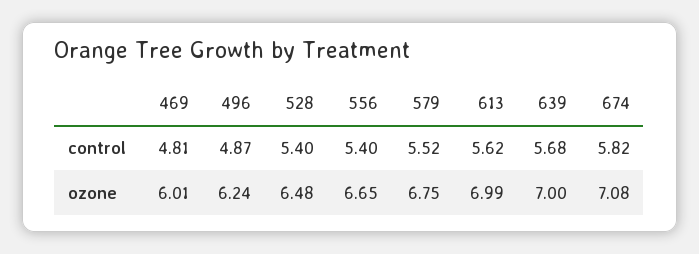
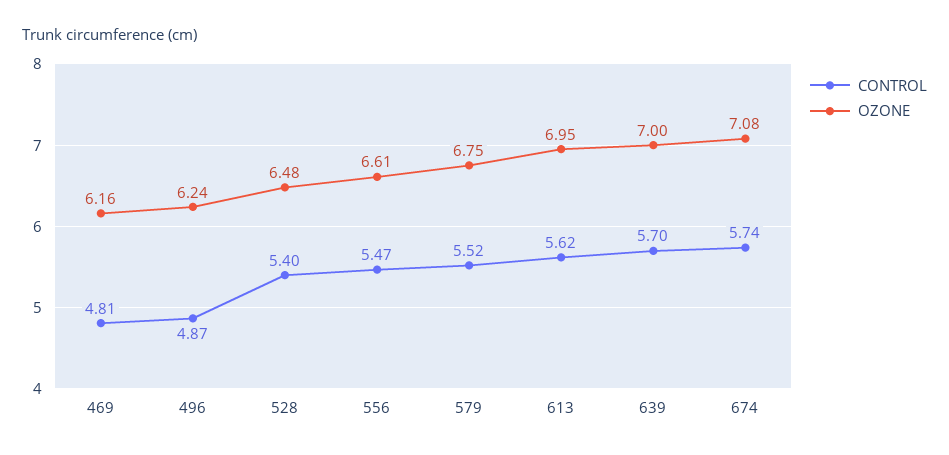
control, 556: 5.4 -> 5.47
control, 639: 5.68 -> 5.7
control, 674: 5.82 -> 5.74
ozone, 469: 6.01 -> 6.16
ozone, 556: 6.65 -> 6.61
ozone, 613: 6.99 -> 6.95

